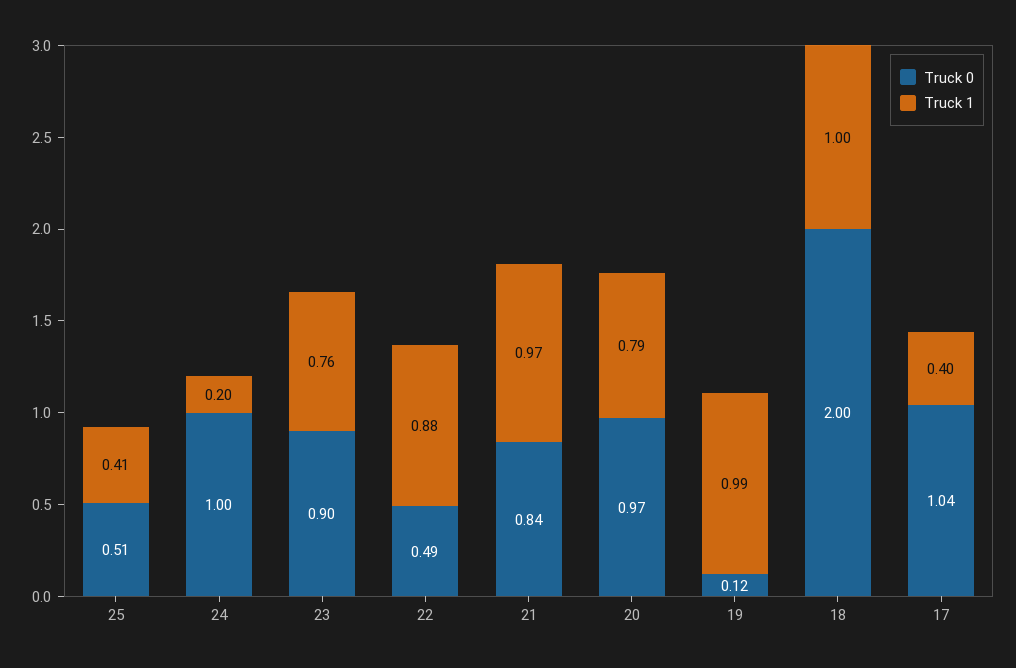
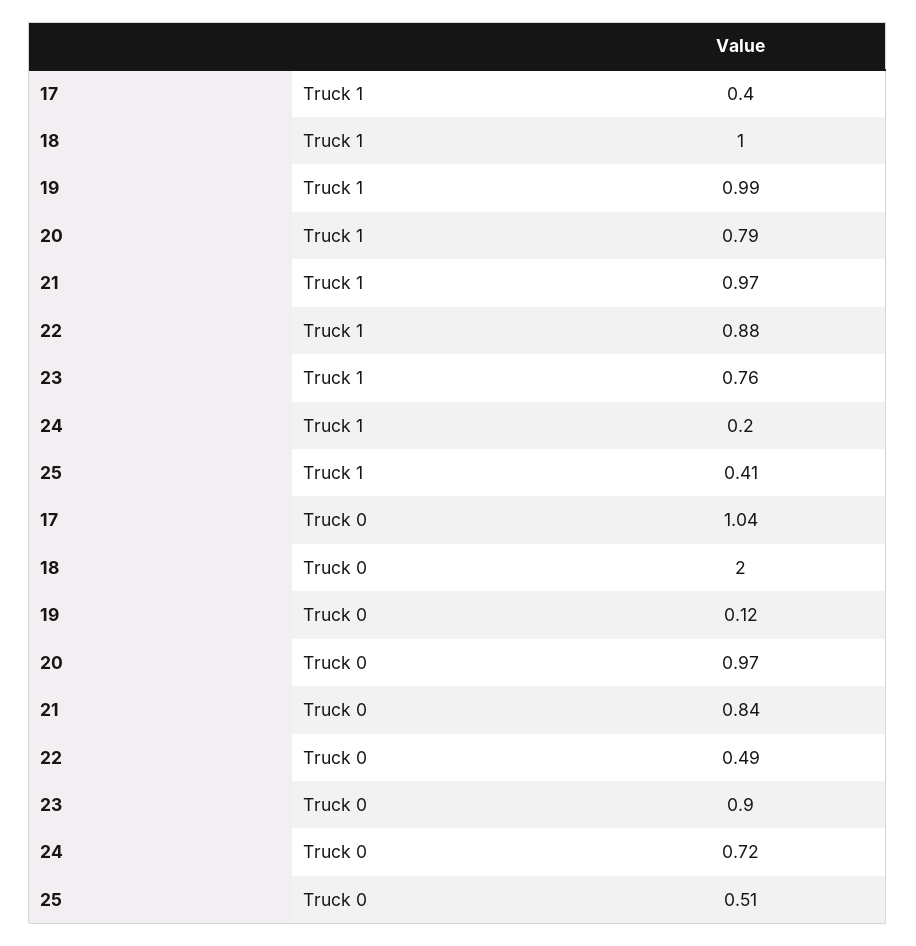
Truck 0, 24: 1 -> 0.72

